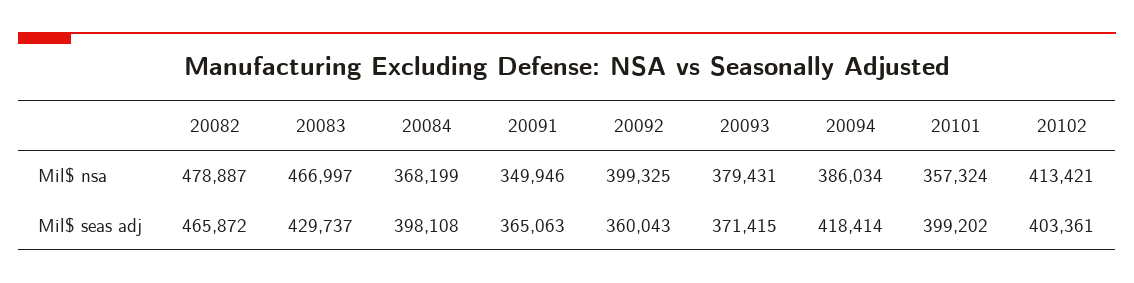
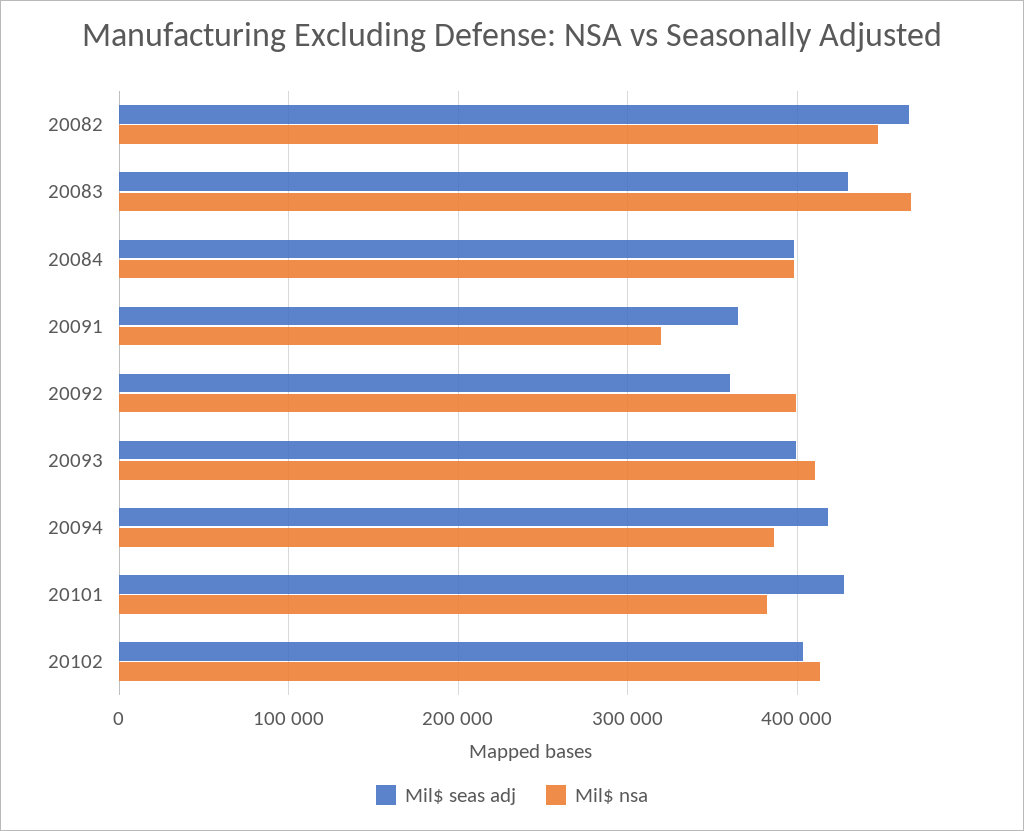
Mil$ nsa, 20082: 478887 -> 450000
Mil$ nsa, 20084: 368199 -> 400000
Mil$ nsa, 20091: 349946 -> 320000
Mil$ nsa, 20093: 379431 -> 410000
Mil$ nsa, 20101: 357324 -> 380000
Mil$ seas adj, 20093: 371415 -> 400000
Mil$ seas adj, 20101: 399202 -> 430000

